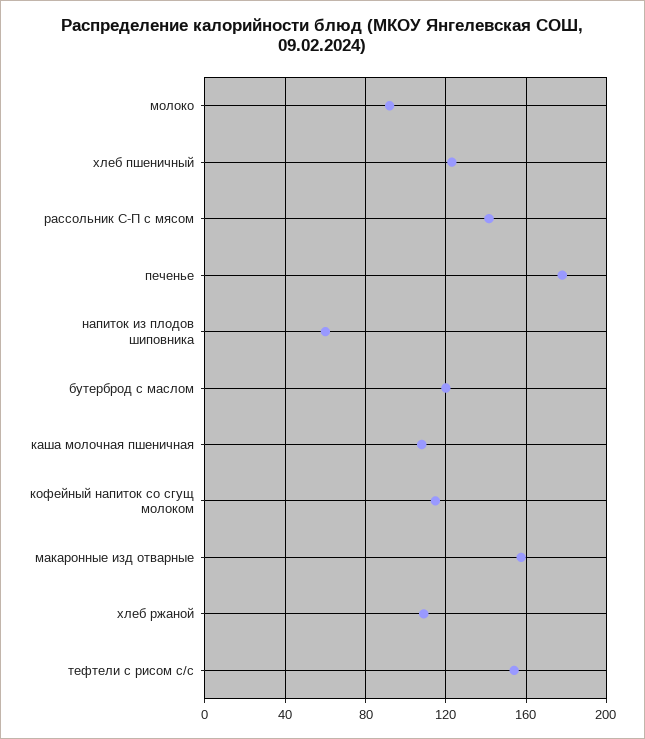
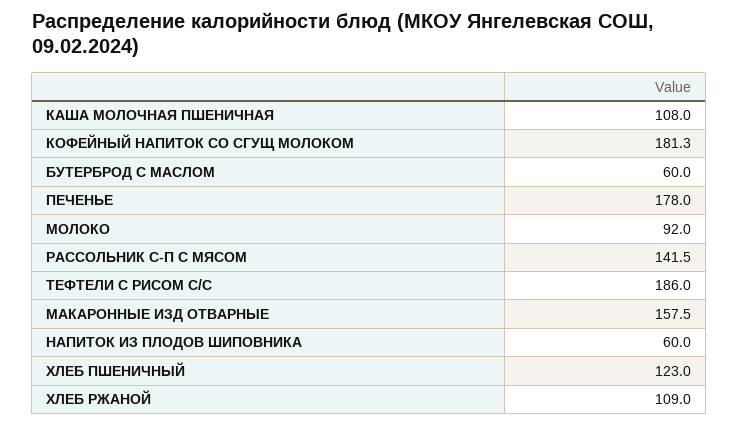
бутерброд с маслом: 120 -> 60
кофейный напиток со сгущ молоком: 115 -> 181.3
тефтели с рисом с/с: 155 -> 186

